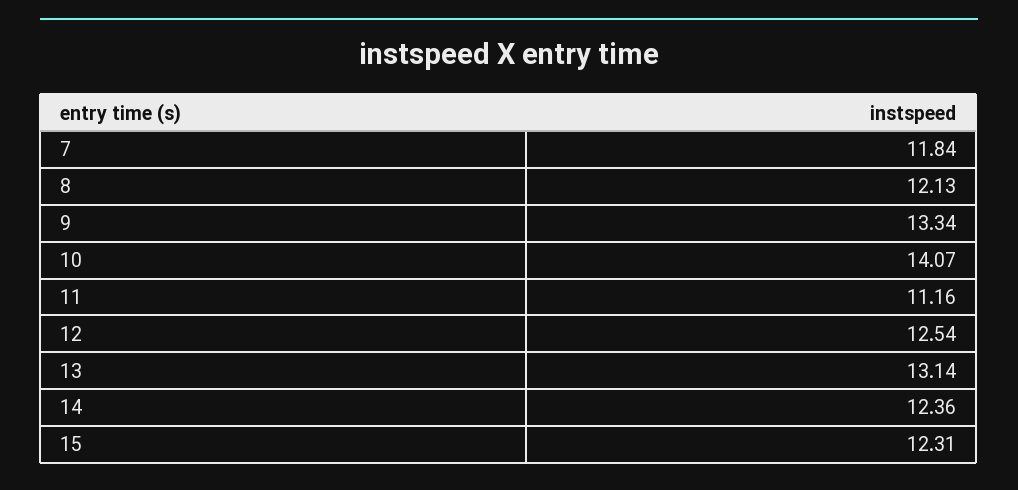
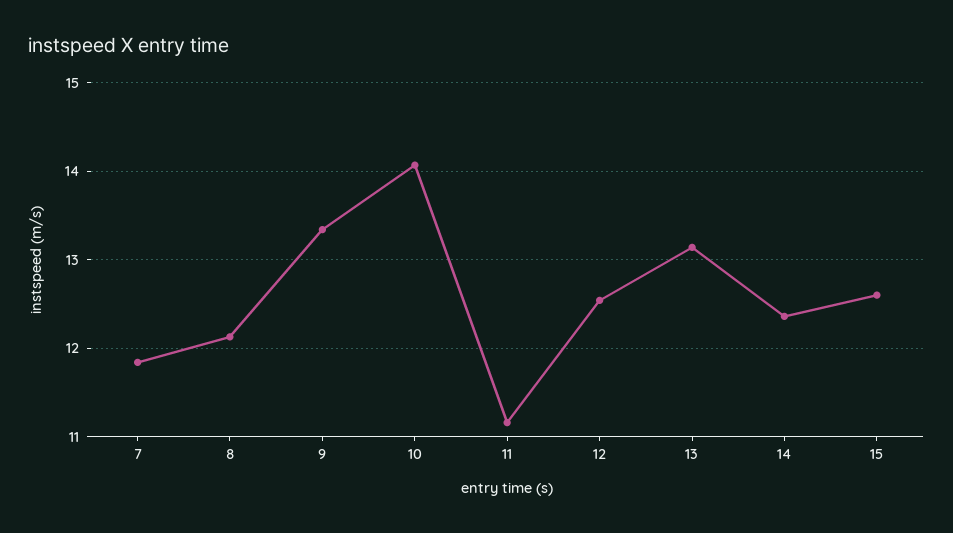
15: 12.31 -> 12.6

